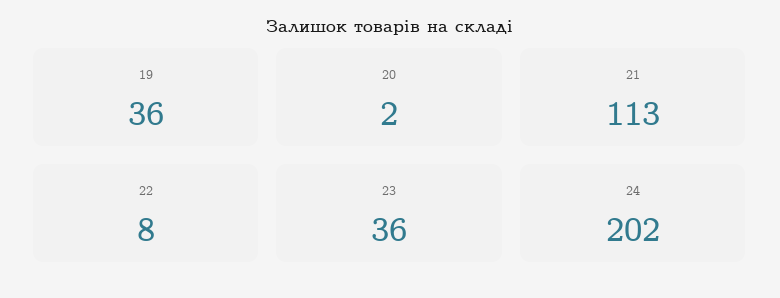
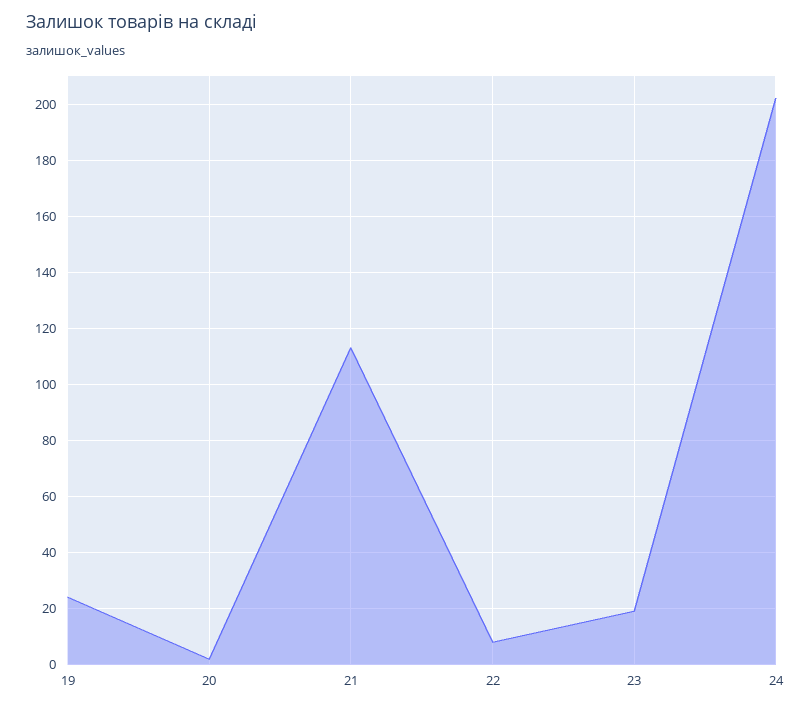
19: 36 -> 25
23: 36 -> 20

